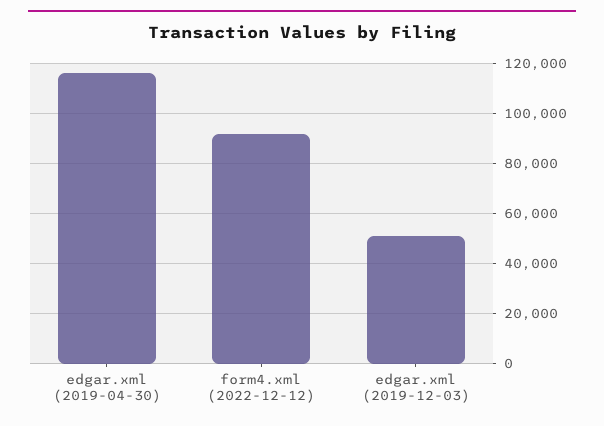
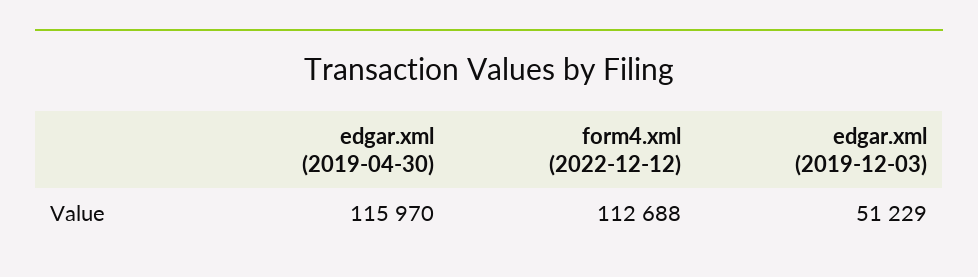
form4.xml (2022-12-12): 92500 -> 112688

